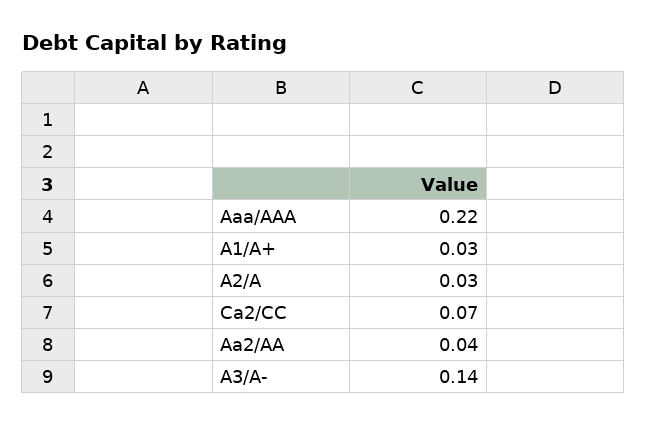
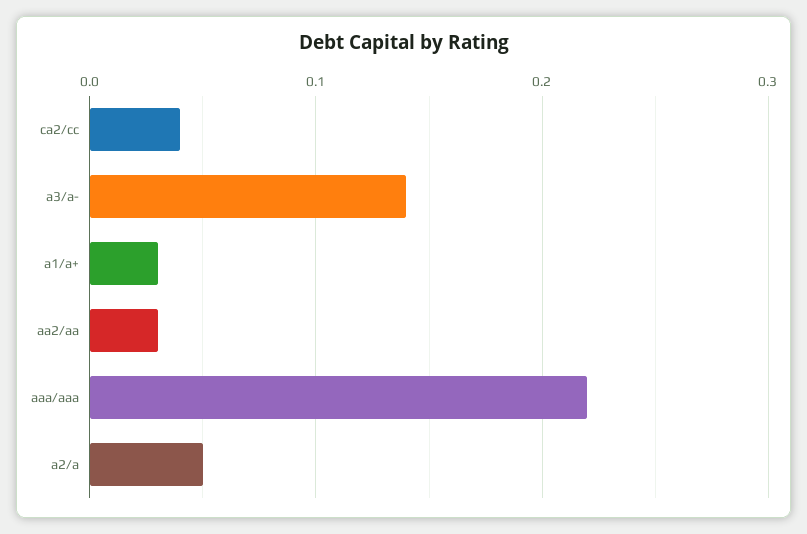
A2/A: 0.03 -> 0.05
Ca2/CC: 0.07 -> 0.04
Aa2/AA: 0.04 -> 0.03

